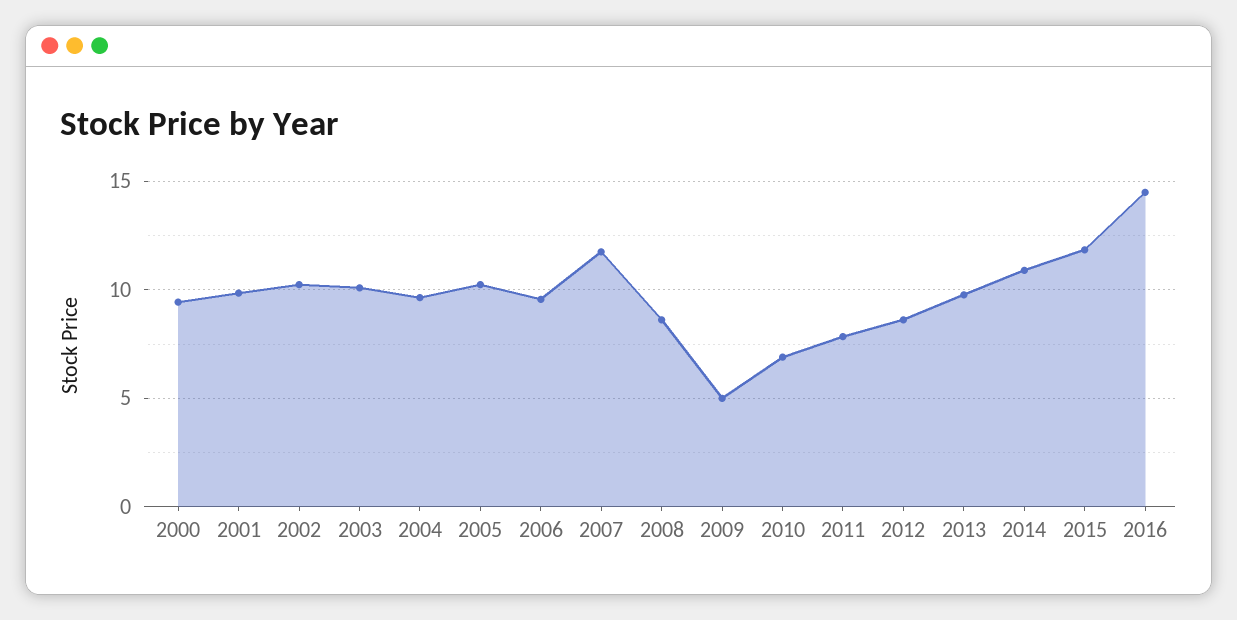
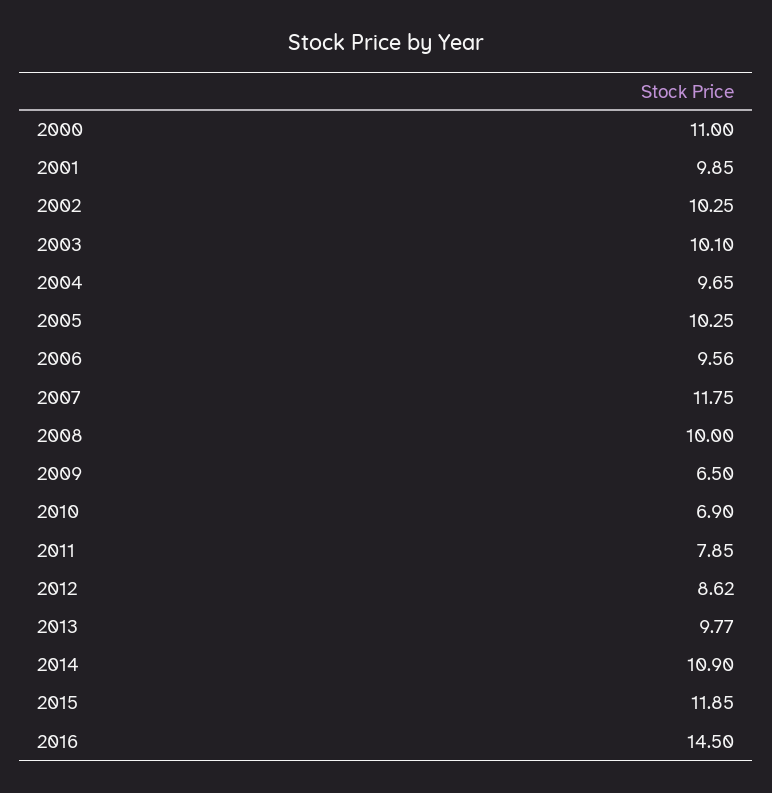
2000: 9.5 -> 11
2008: 8.5 -> 10
2009: 5 -> 6.5

